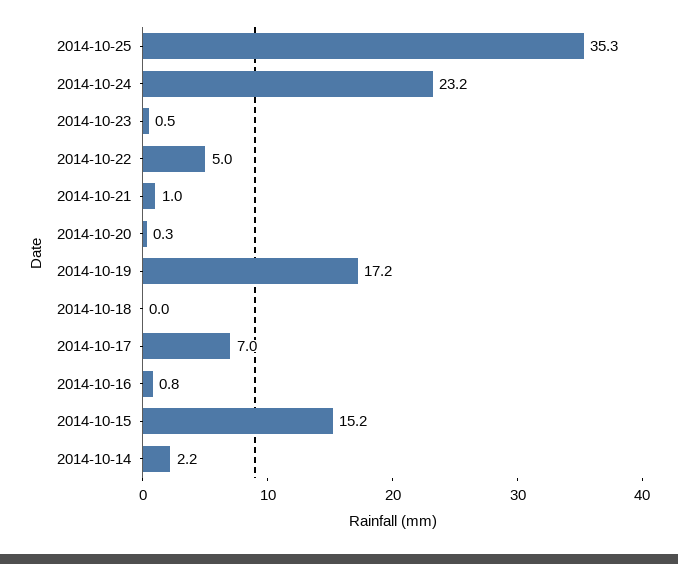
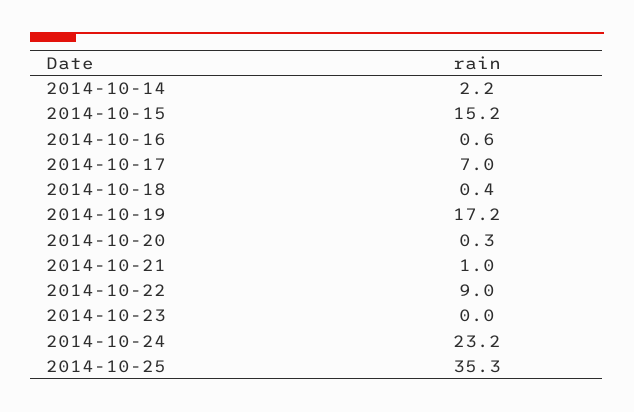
2014-10-23: 0.5 -> 0
2014-10-22: 5 -> 9
2014-10-18: 0 -> 0.4
2014-10-16: 0.8 -> 0.6

